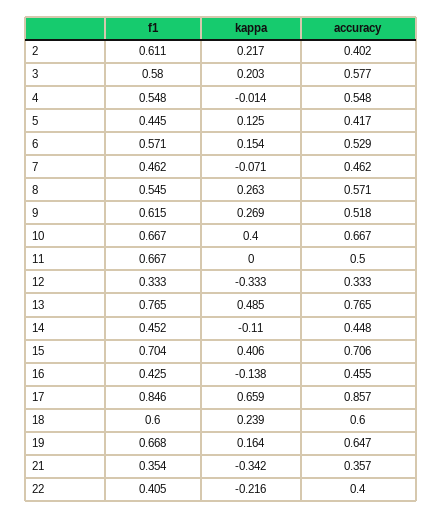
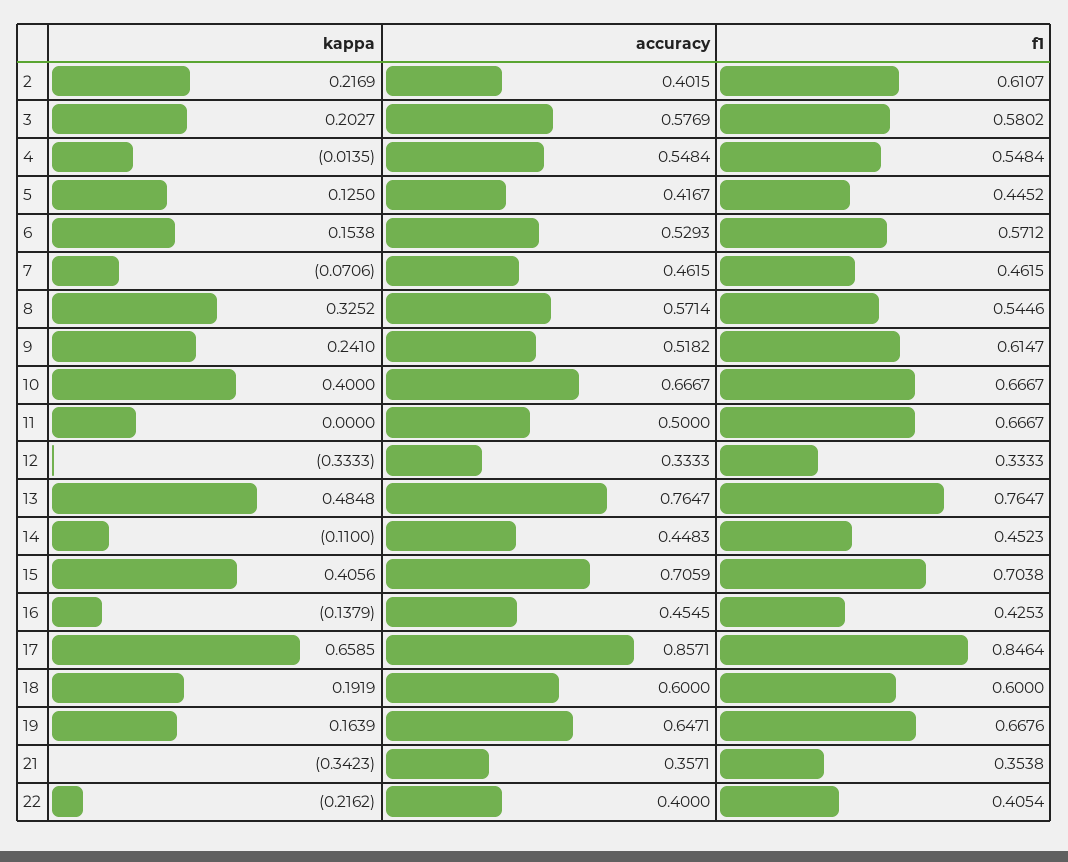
kappa, 8: 0.263 -> 0.3252
kappa, 9: 0.269 -> 0.241
kappa, 18: 0.239 -> 0.1919

